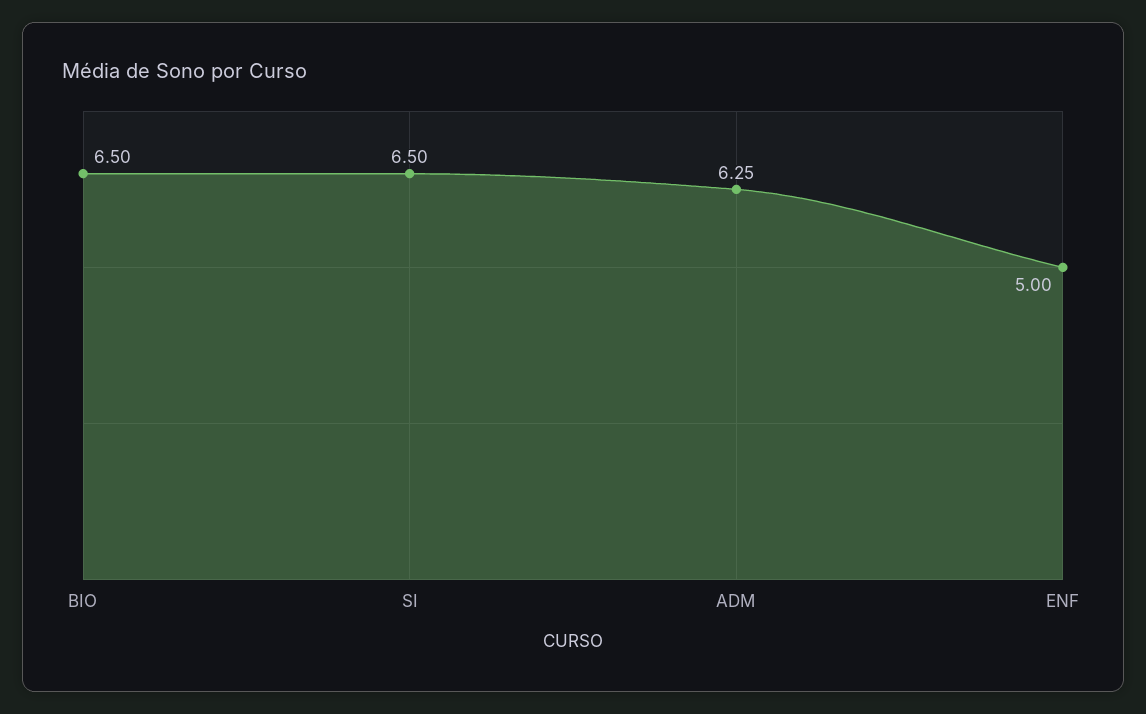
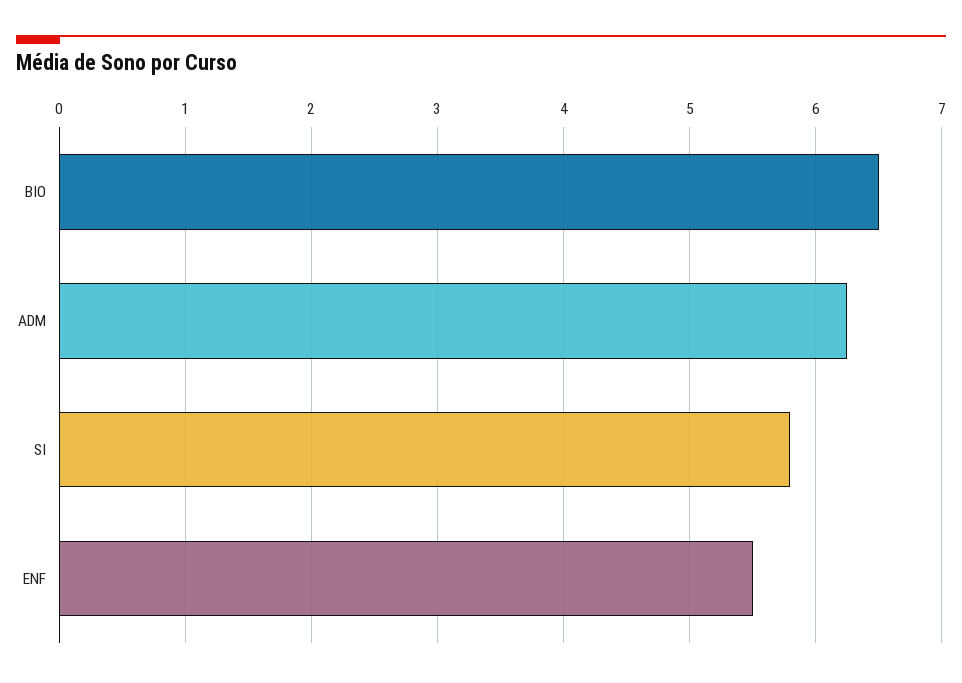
SI: 6.5 -> 5.8
ENF: 5 -> 5.5

